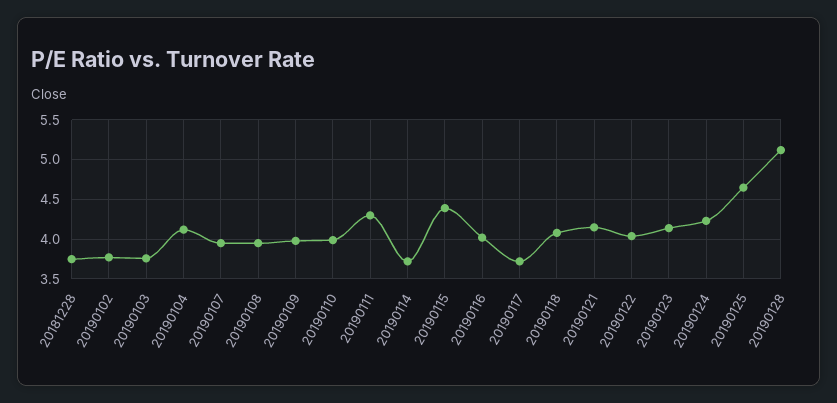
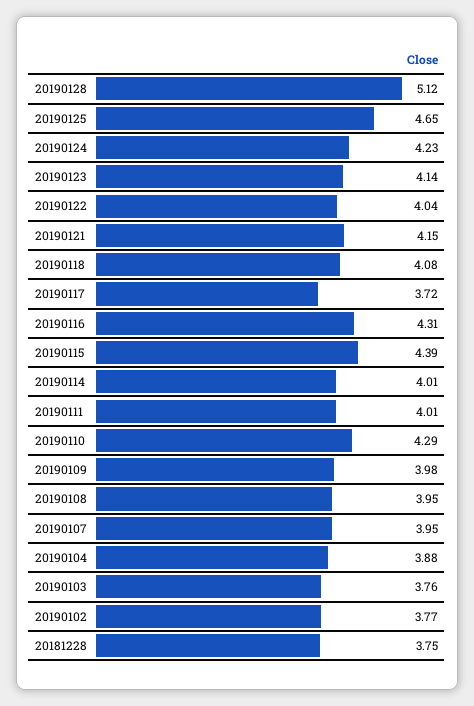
20190104: 4.1 -> 3.88
20190110: 4 -> 4.29
20190111: 4.3 -> 4.01
20190114: 3.7 -> 4.01
20190116: 4 -> 4.31

